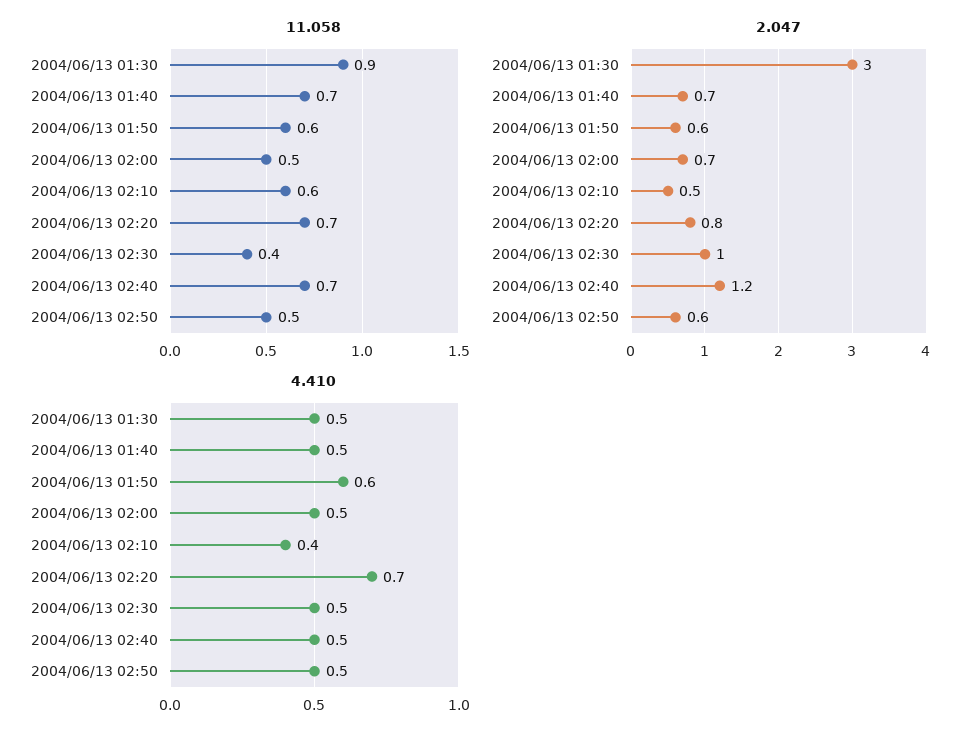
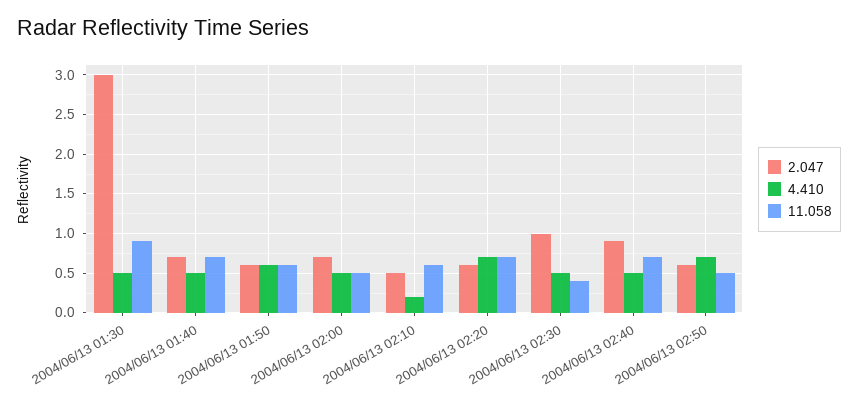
2.047, 2004/06/13 02:20: 0.8 -> 0.6
2.047, 2004/06/13 02:40: 1.2 -> 0.9
4.410, 2004/06/13 02:10: 0.4 -> 0.2
4.410, 2004/06/13 02:50: 0.5 -> 0.7

